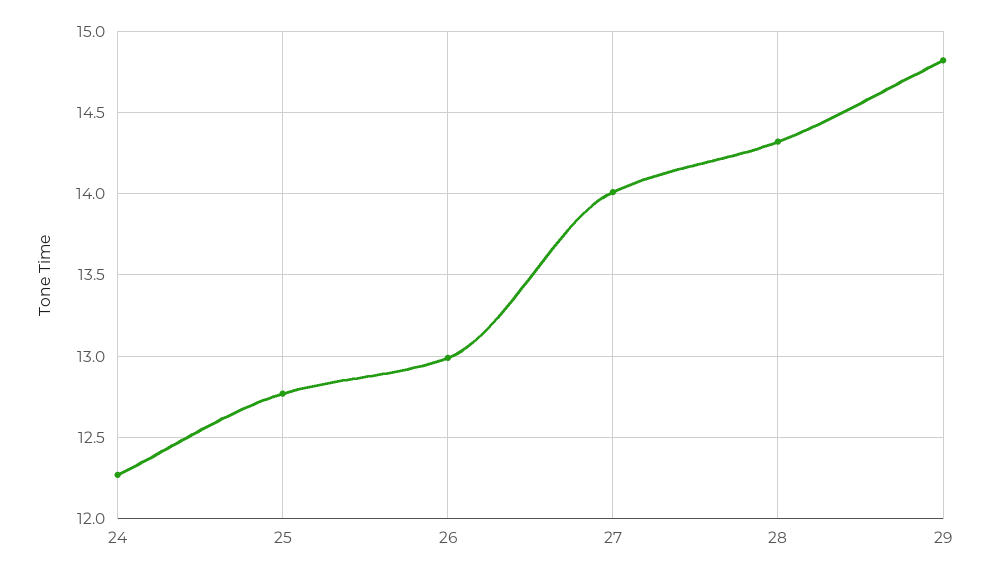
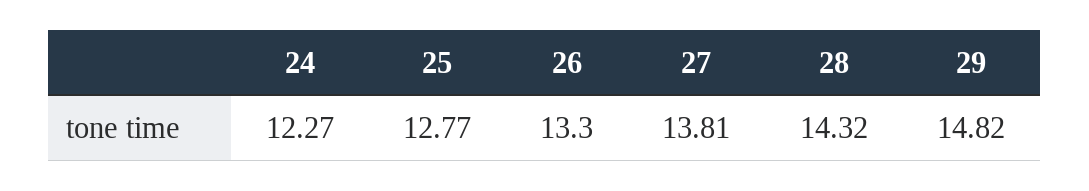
26: 13 -> 13.3
27: 14 -> 13.81

